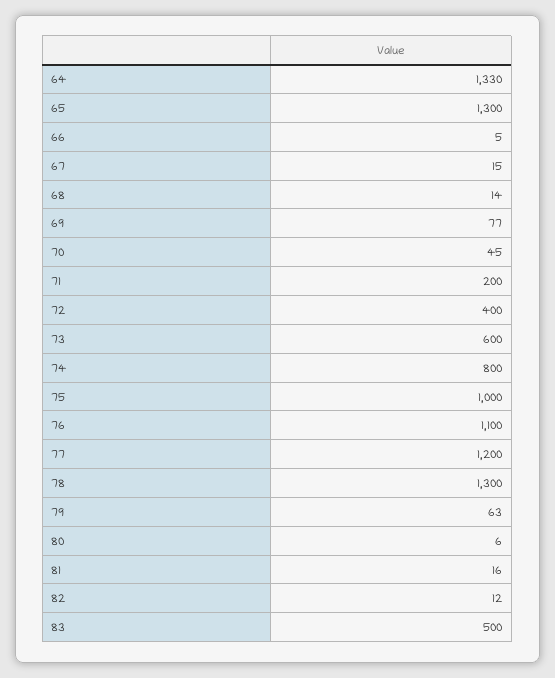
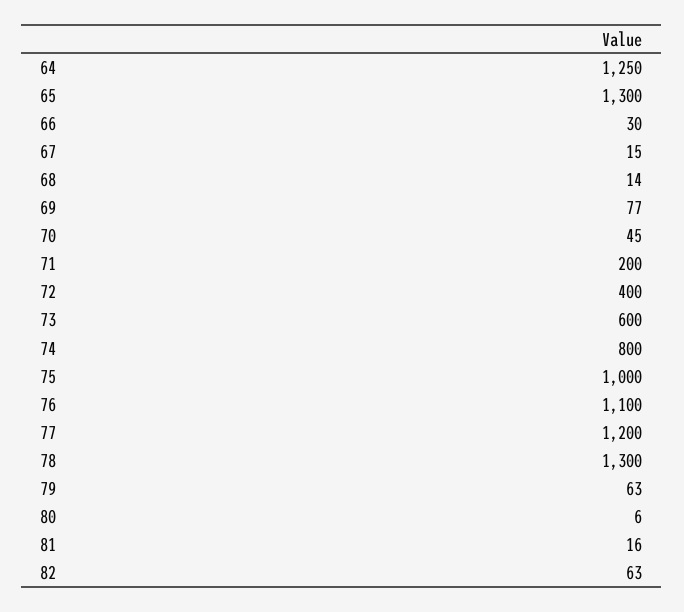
64: 1330 -> 1250
66: 5 -> 30
82: 12 -> 63
83: 500 -> none

